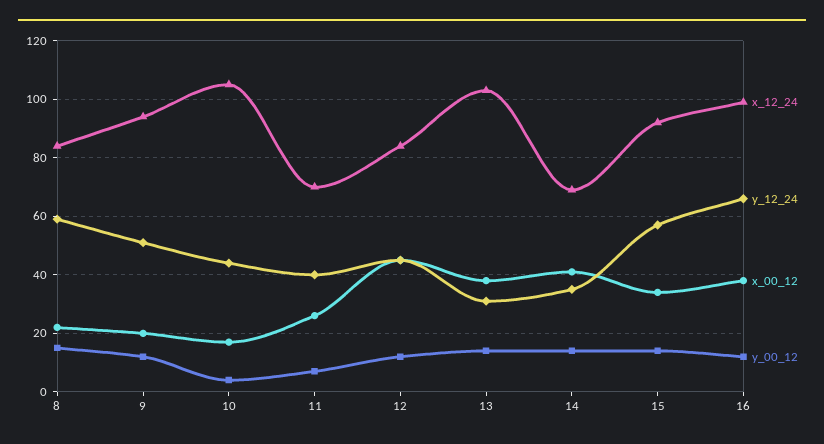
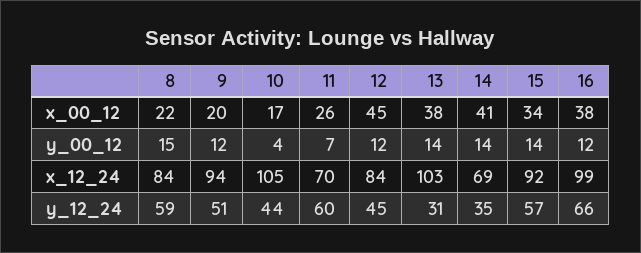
y_12_24, 11: 40 -> 60

